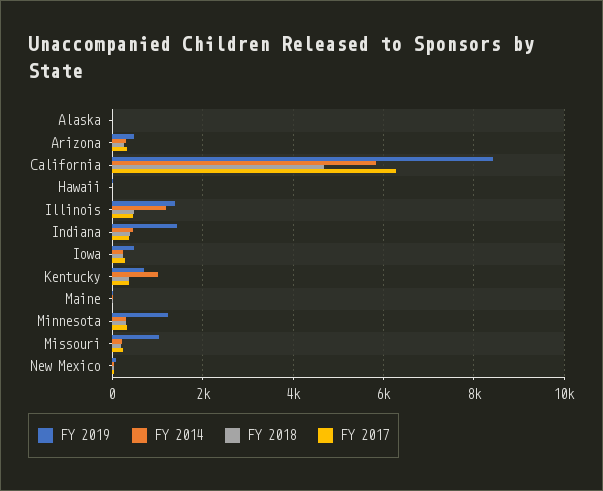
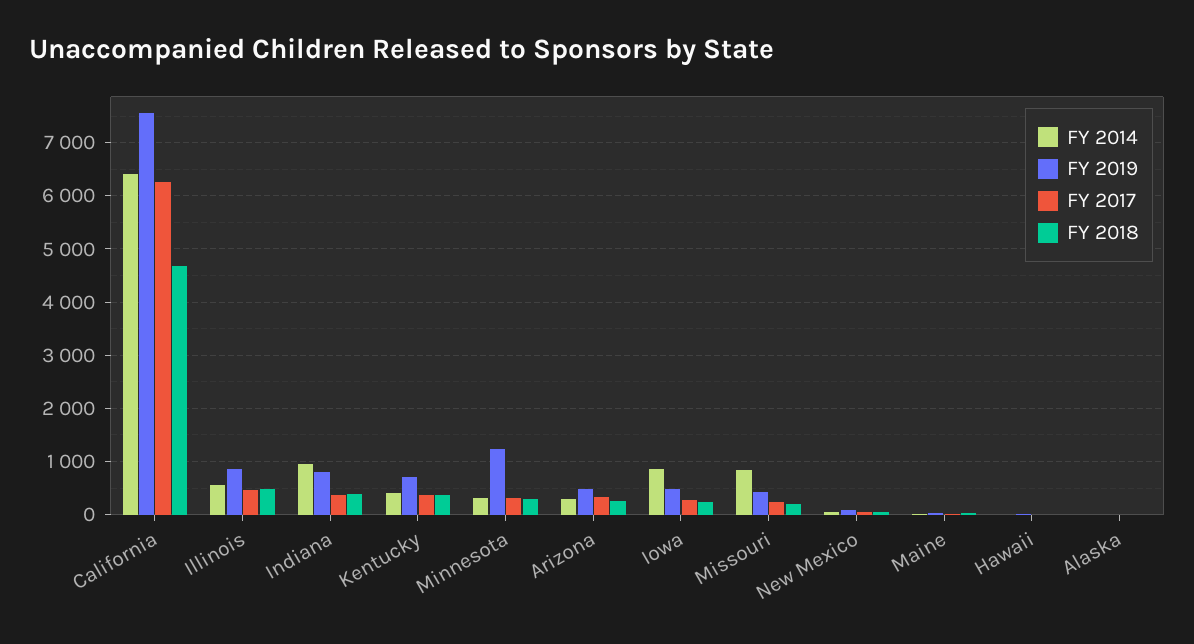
FY 2019, California: 8400 -> 7600
FY 2014, California: 5800 -> 6400
FY 2019, Illinois: 1400 -> 800
FY 2014, Illinois: 1200 -> 600
FY 2019, Indiana: 1400 -> 800
FY 2014, Indiana: 400 -> 1000
FY 2014, Iowa: 200 -> 800
FY 2014, Kentucky: 1000 -> 400
FY 2019, Missouri: 1000 -> 400
FY 2014, Missouri: 200 -> 800

